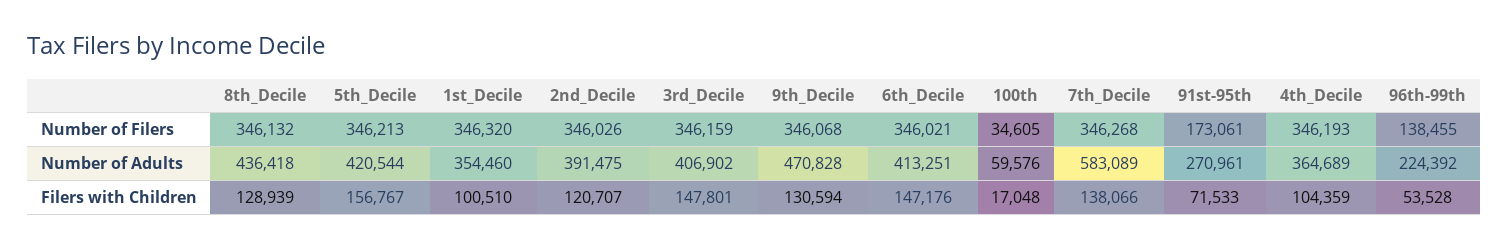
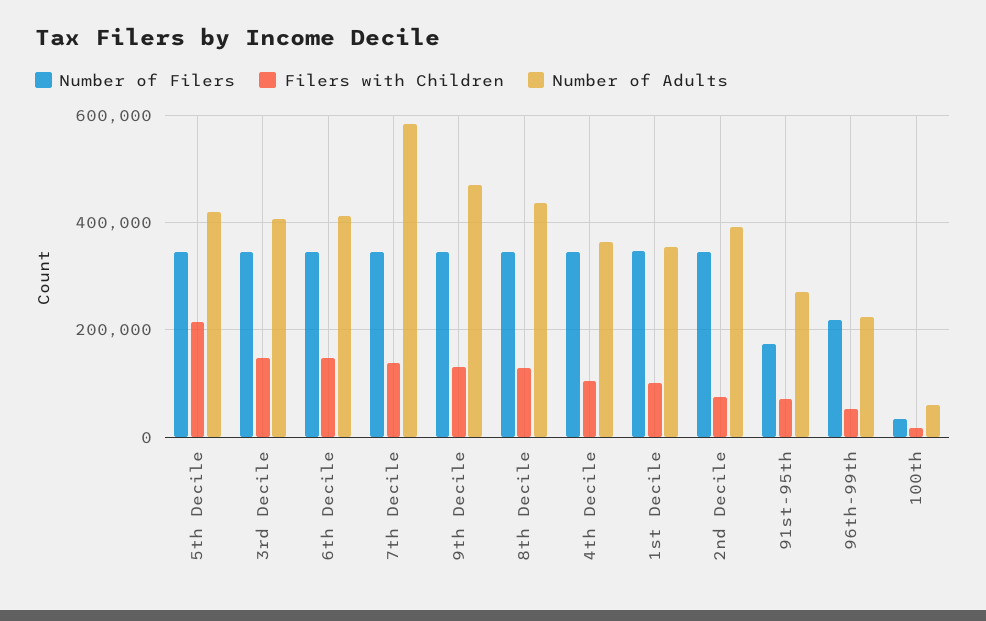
Number of Filers, 96th-99th: 138455 -> 220000
Filers with Children, 5th_Decile: 156767 -> 220000
Filers with Children, 2nd_Decile: 120707 -> 80000

